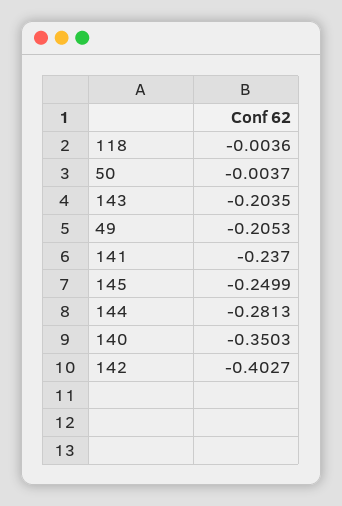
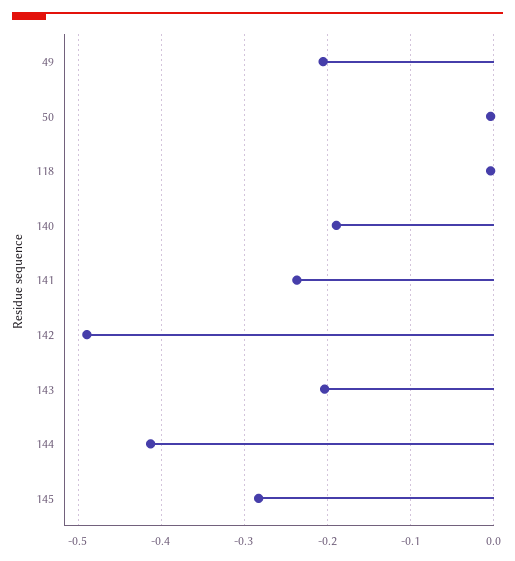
145: -0.2499 -> -0.28
144: -0.2813 -> -0.41
140: -0.3503 -> -0.19
142: -0.4027 -> -0.49

